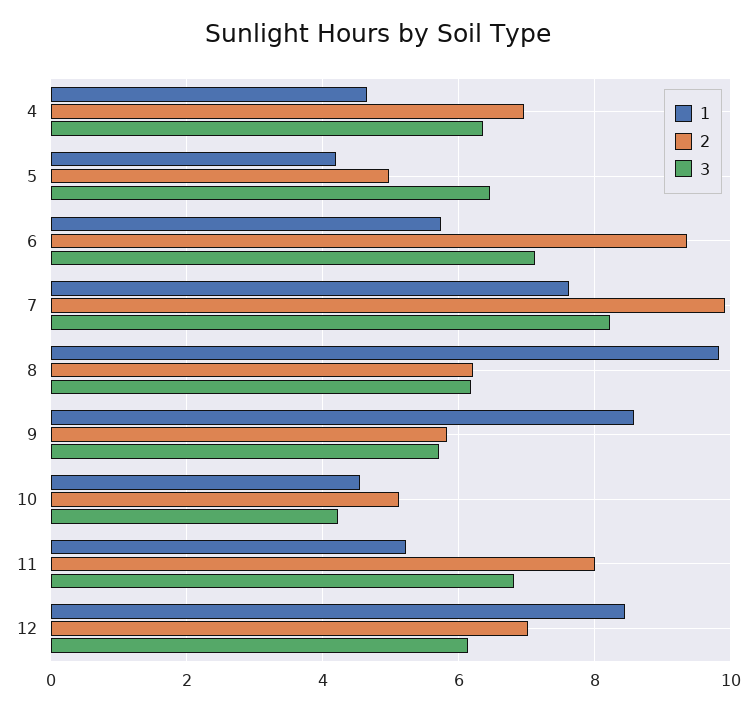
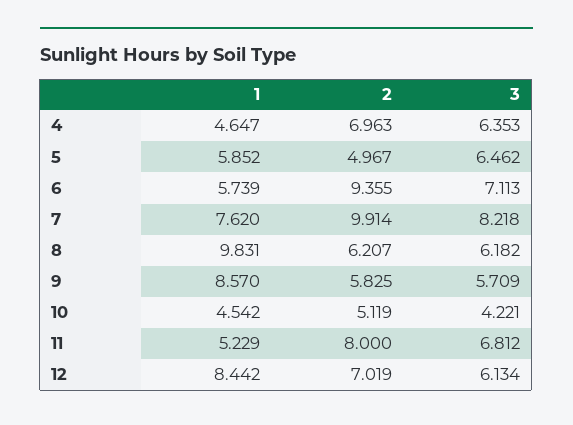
1, 5: 4.2 -> 5.852

